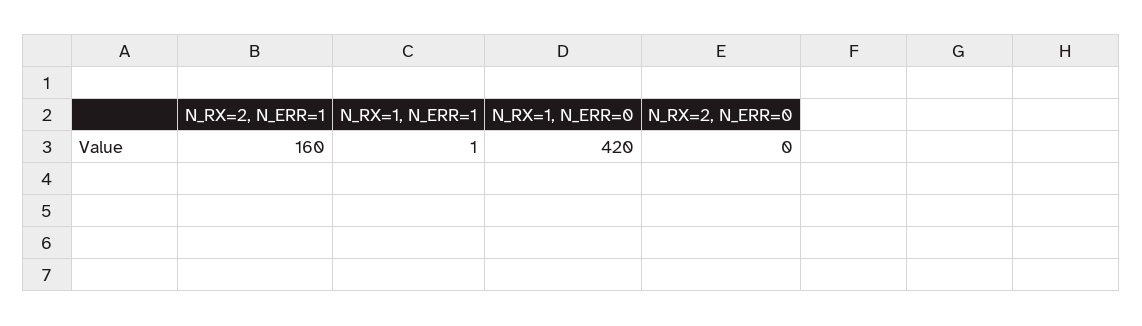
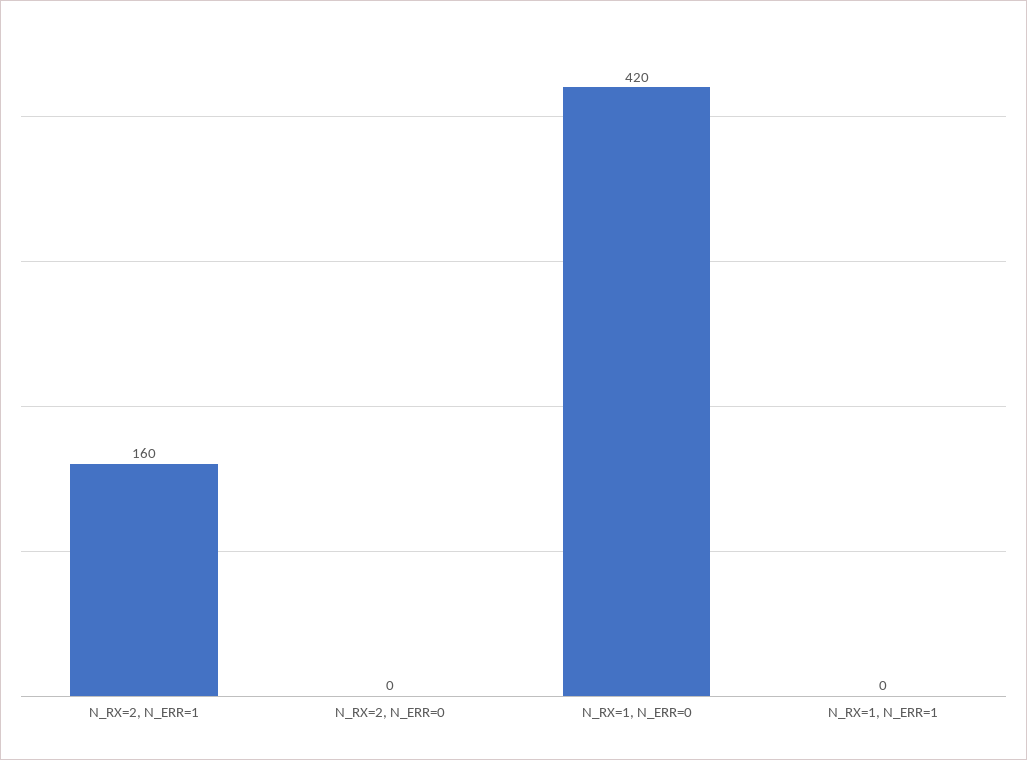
N_RX=1, N_ERR=1: 1 -> 0

